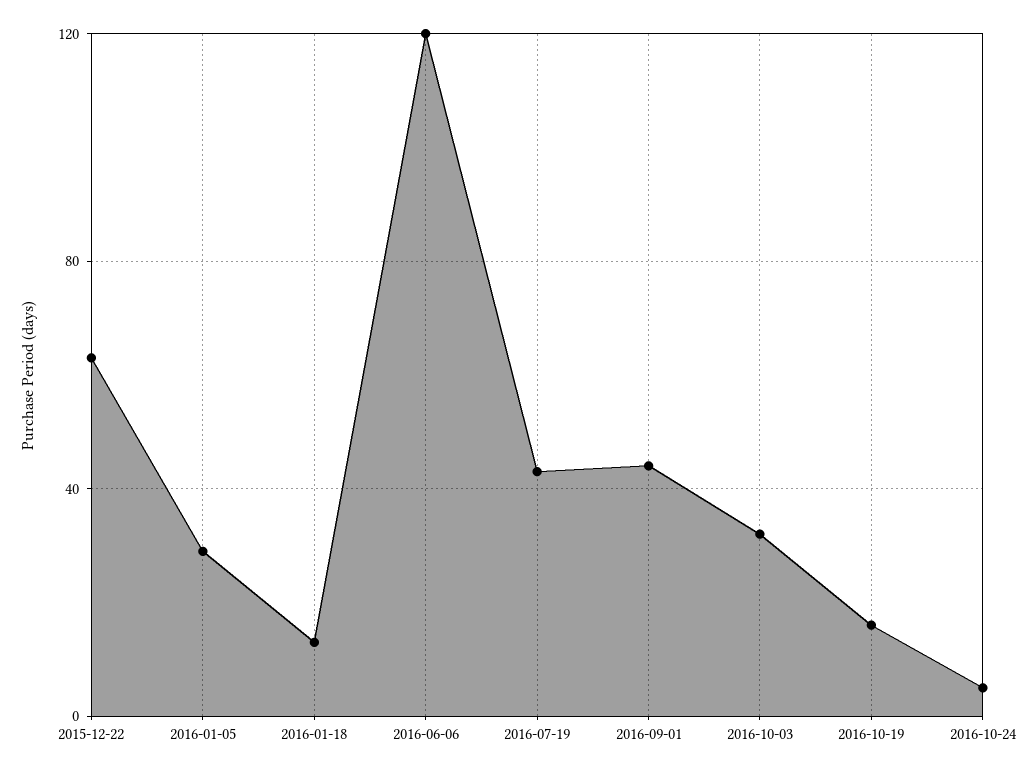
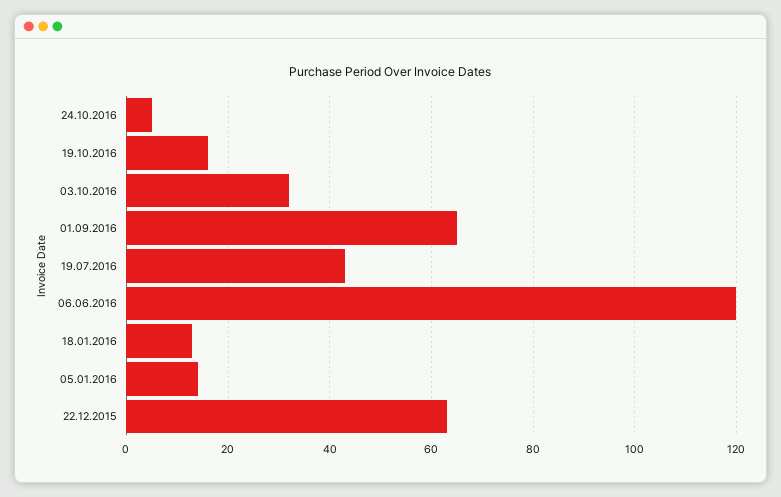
2016-01-05: 30 -> 15
2016-09-01: 45 -> 65

